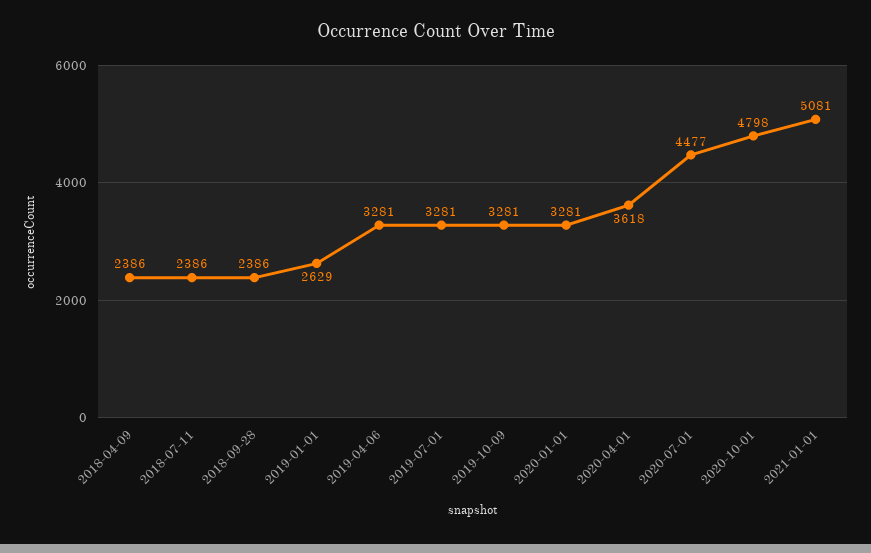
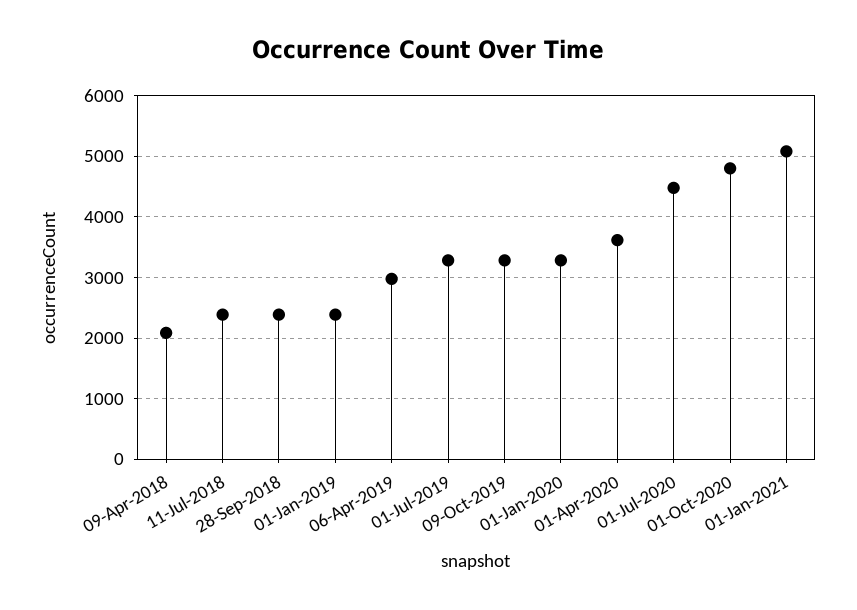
2018-04-09: 2386 -> 2100
2019-01-01: 2629 -> 2400
2019-04-06: 3281 -> 3000

